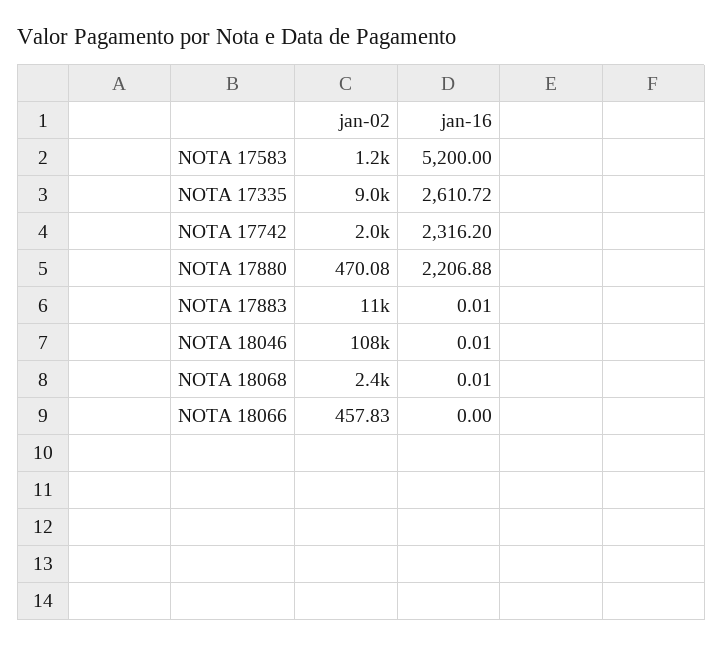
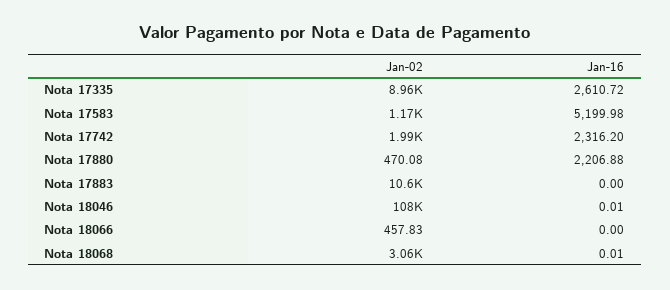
jan-16, NOTA 17583: 5200 -> 5199.98
jan-16, NOTA 17883: 0.01 -> 0
jan-02, NOTA 18068: 2400 -> 3060

